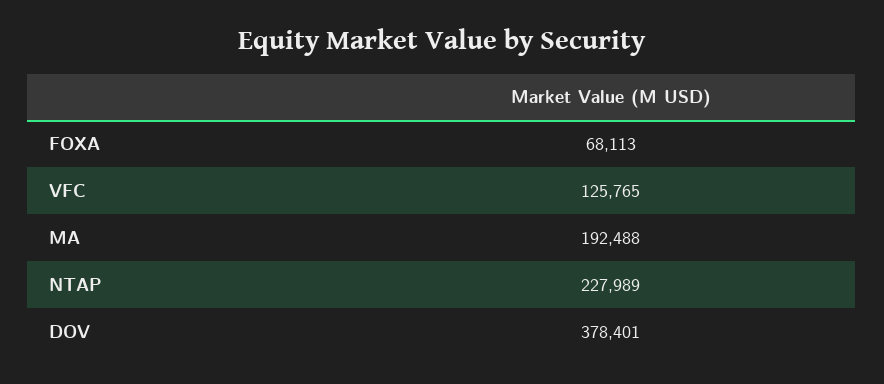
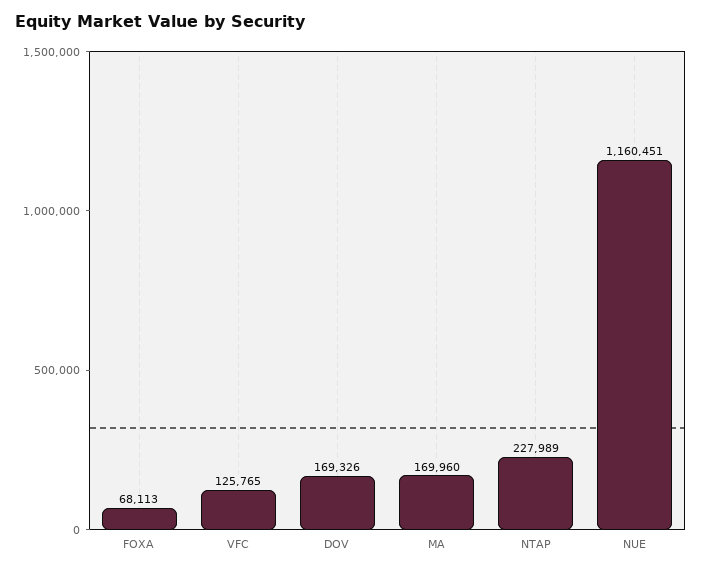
MA: 192488 -> 169960
DOV: 378401 -> 169326
NUE: none -> 1160451

